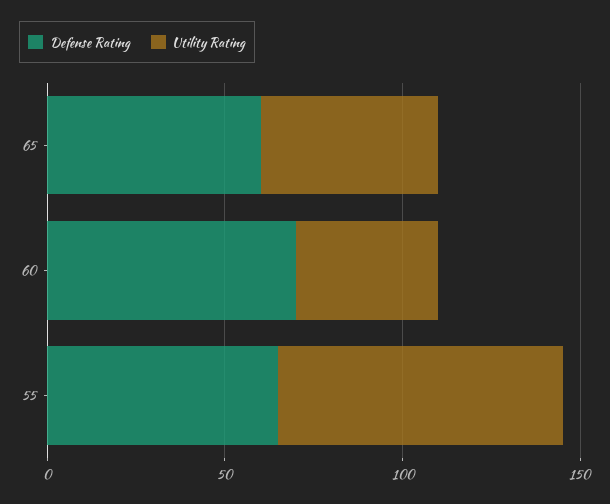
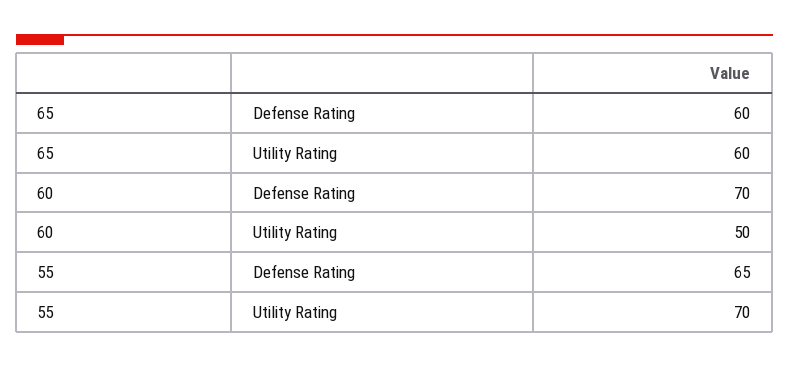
Utility Rating, 65: 50 -> 60
Utility Rating, 60: 40 -> 50
Utility Rating, 55: 80 -> 70

